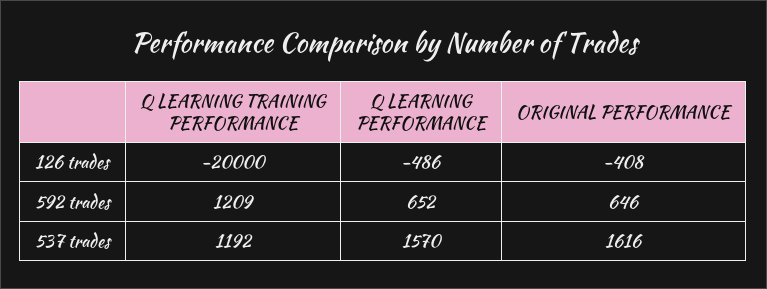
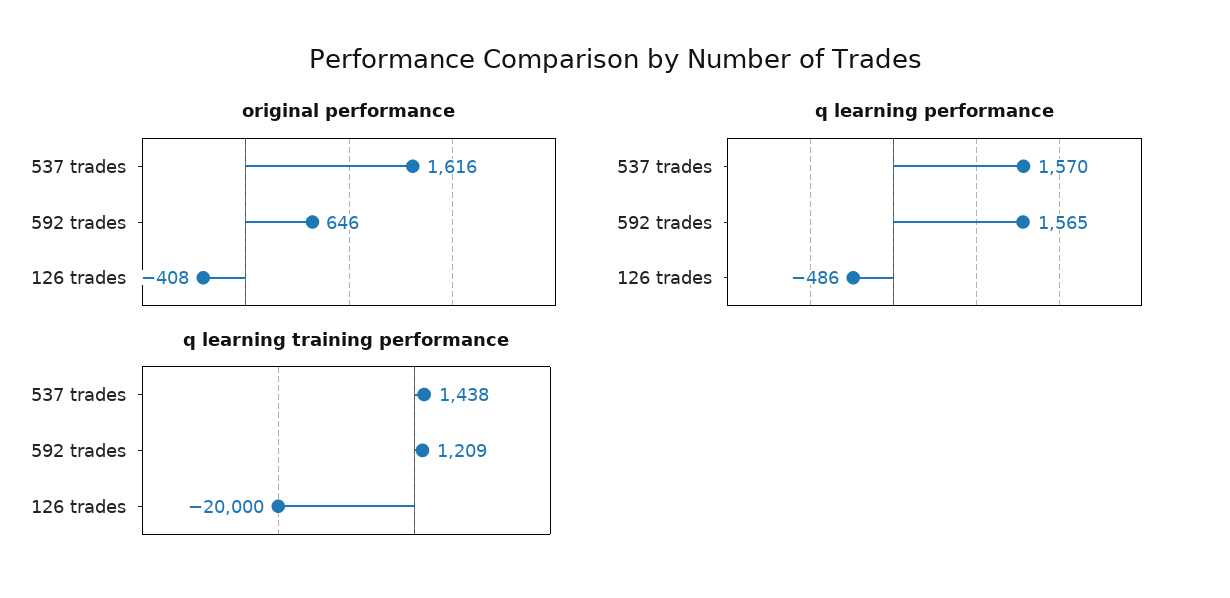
Q LEARNING PERFORMANCE, 592 trades: 652 -> 1565
Q LEARNING TRAINING PERFORMANCE, 537 trades: 1192 -> 1438

